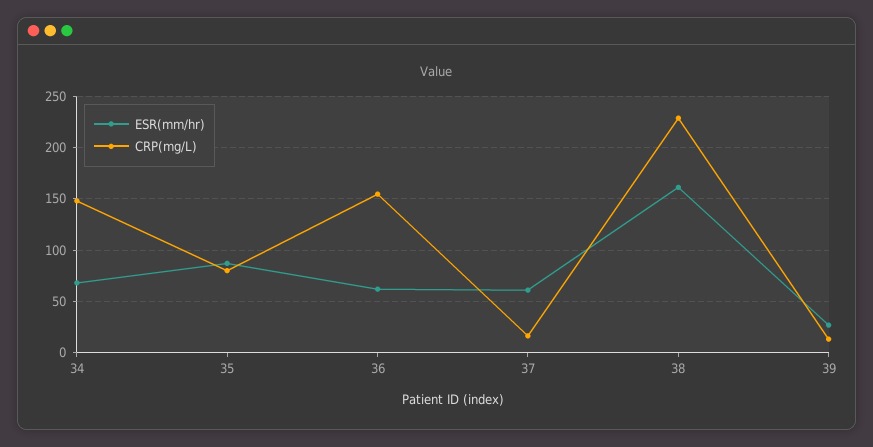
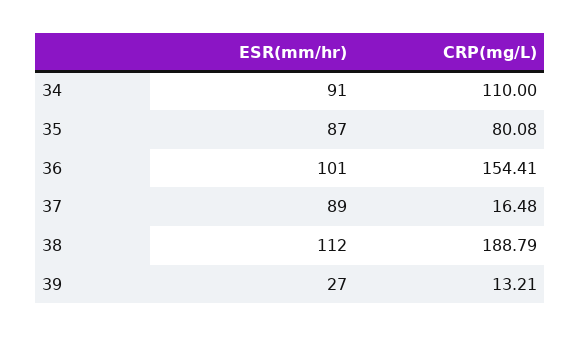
ESR(mm/hr), 34: 70 -> 91
CRP(mg/L), 34: 150 -> 110
ESR(mm/hr), 36: 60 -> 101
ESR(mm/hr), 37: 60 -> 89
ESR(mm/hr), 38: 160 -> 112
CRP(mg/L), 38: 230 -> 188.79

